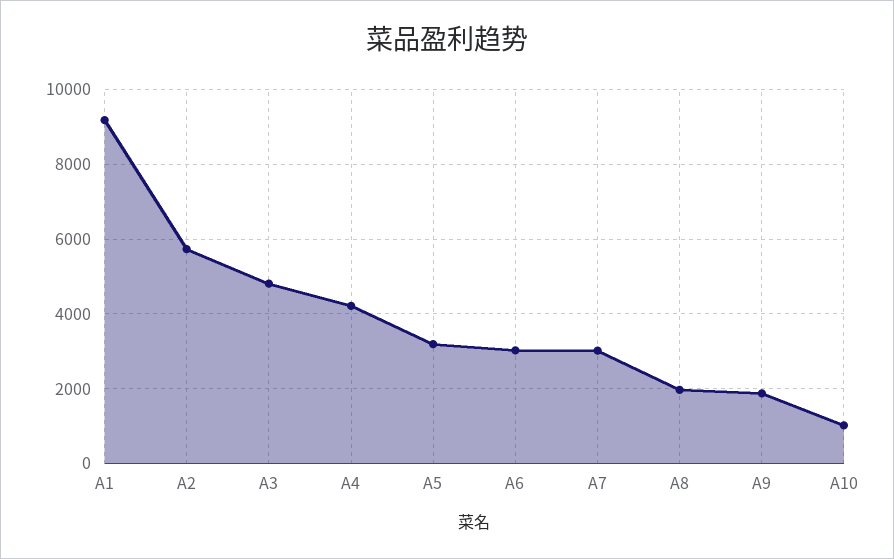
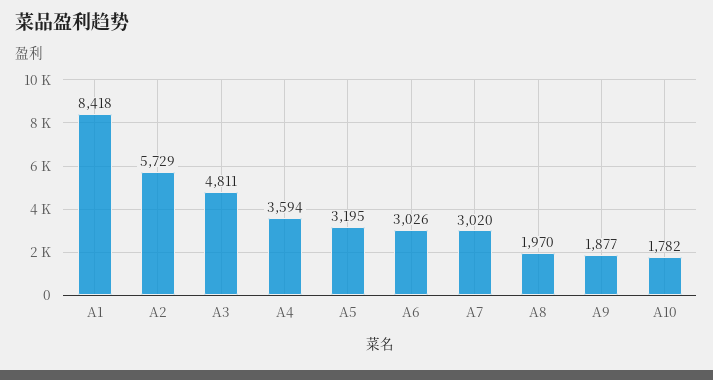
A1: 9200 -> 8418
A4: 4200 -> 3594
A10: 1000 -> 1782

